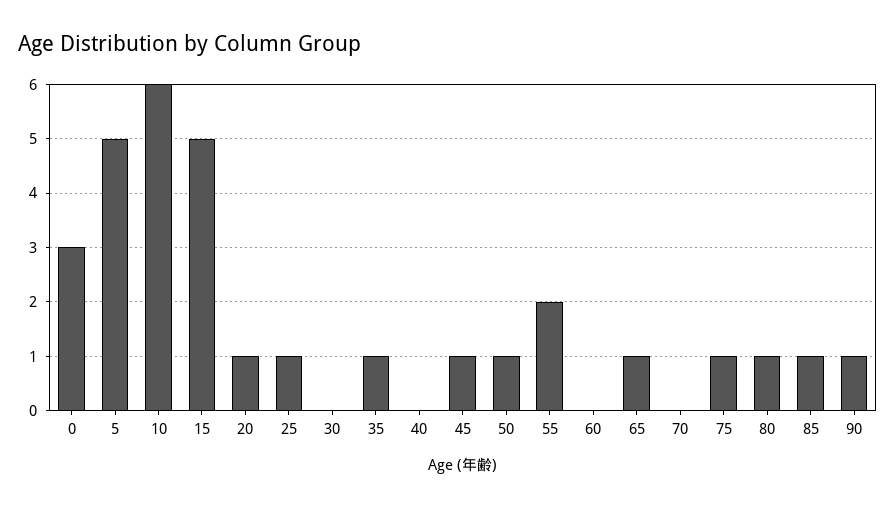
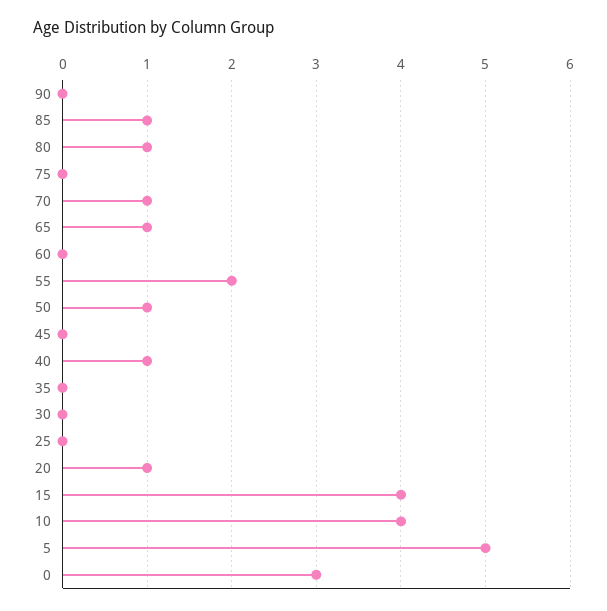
10: 6 -> 4
15: 5 -> 4
25: 1 -> 0
35: 1 -> 0
40: 0 -> 1
45: 1 -> 0
70: 0 -> 1
75: 1 -> 0
90: 1 -> 0

